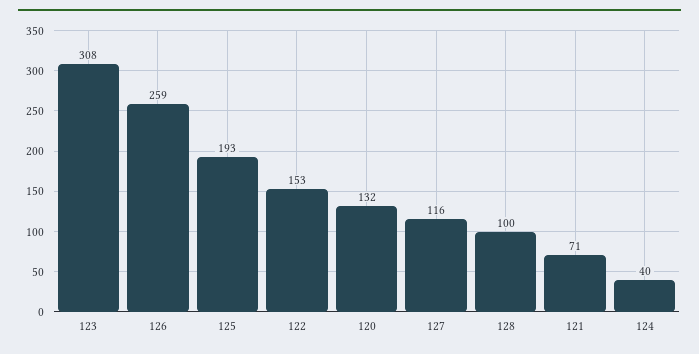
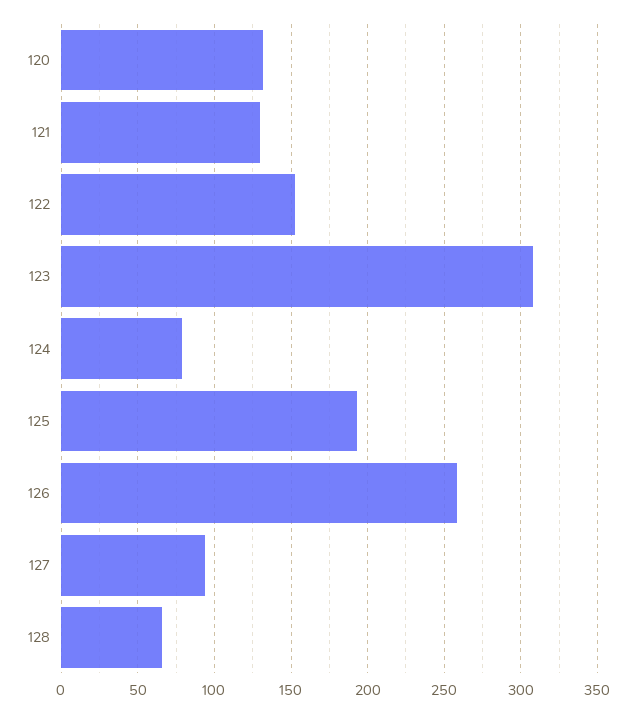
127: 116 -> 95
128: 100 -> 65
121: 71 -> 130
124: 40 -> 80

